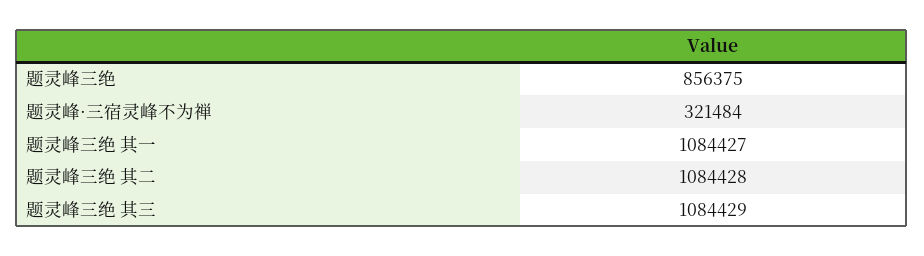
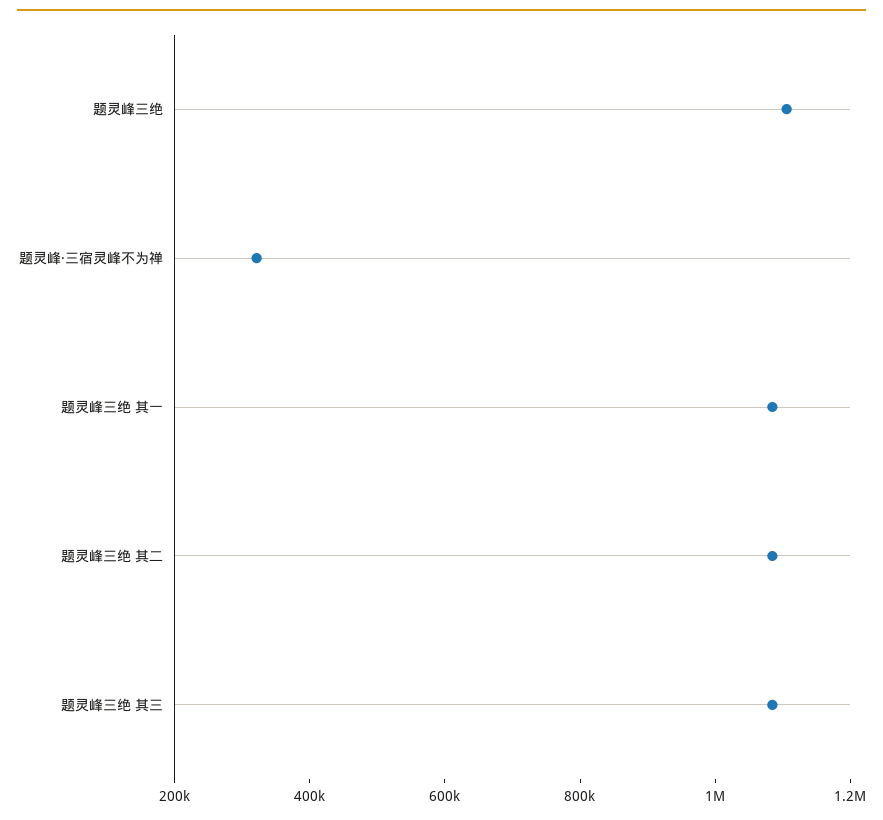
题灵峰三绝: 856375 -> 1100000

